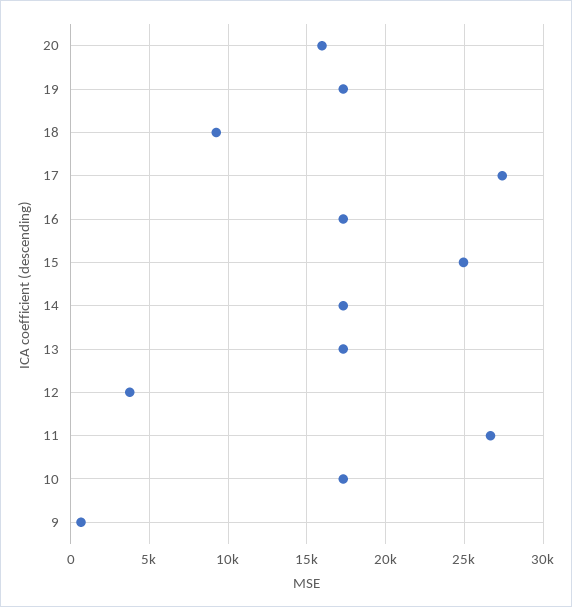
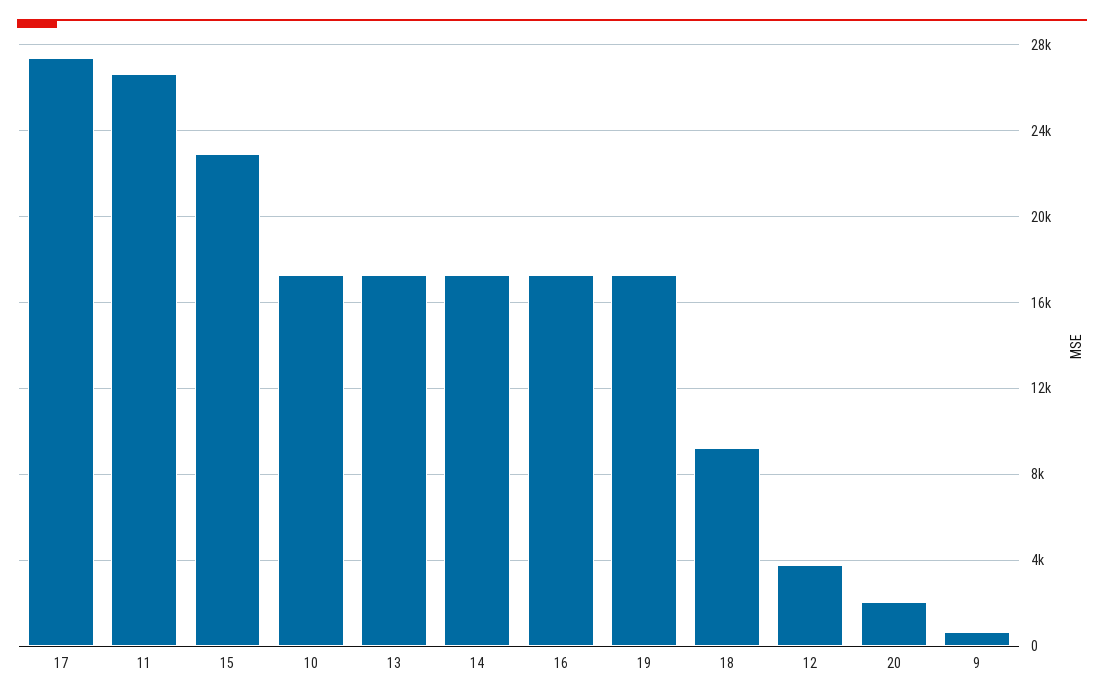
20: 16000 -> 2000
15: 25000 -> 23000

